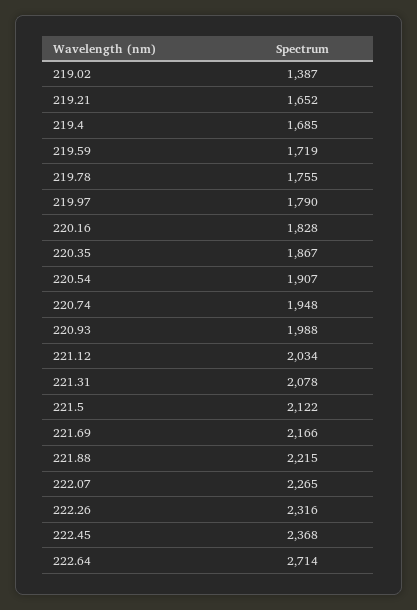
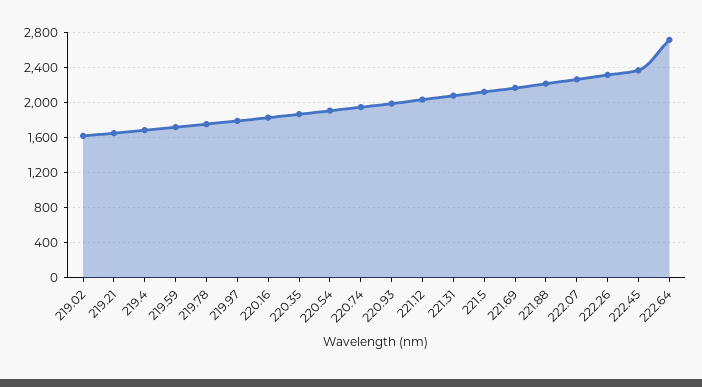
219.02: 1387 -> 1600

